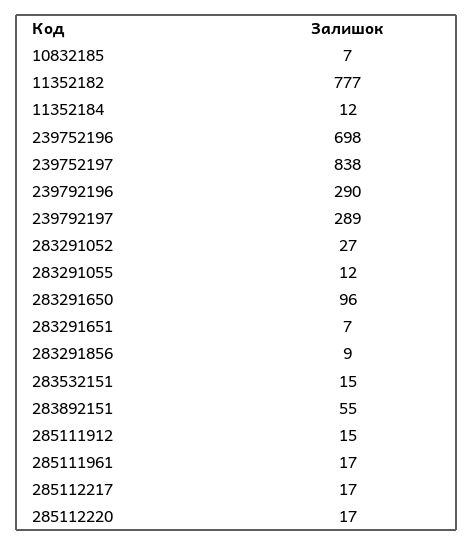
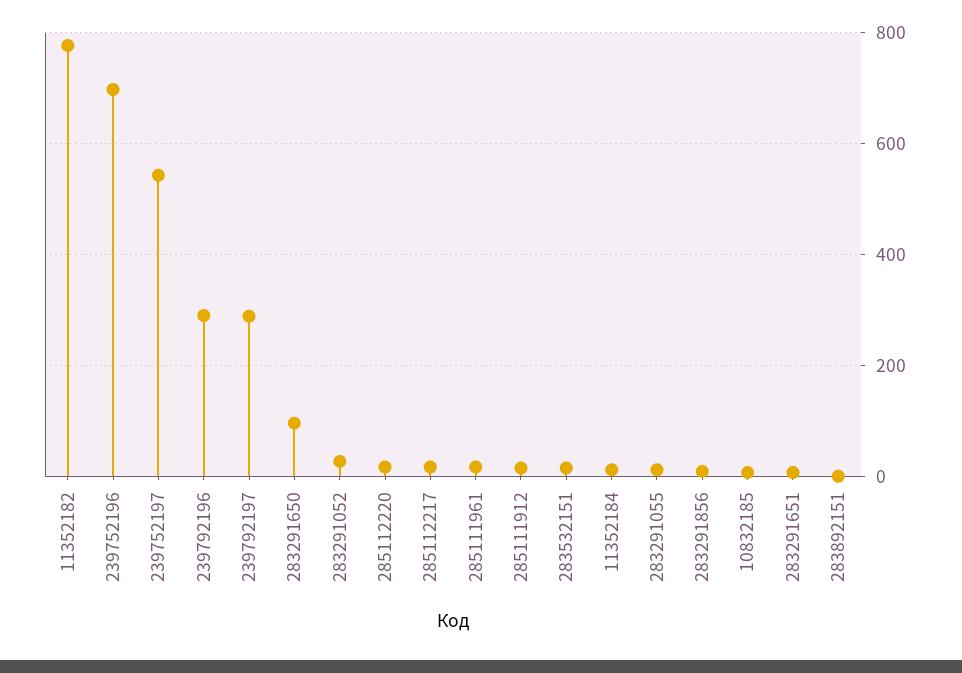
239752197: 838 -> 540
283892151: 55 -> 0

